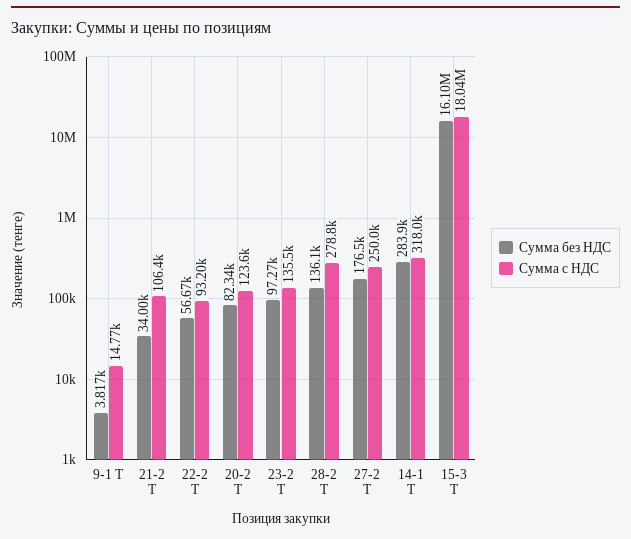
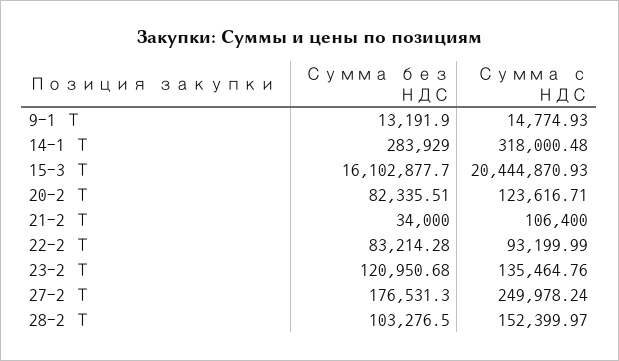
Сумма без НДС, 9-1 Т: 3817 -> 13191.9
Сумма без НДС, 22-2 Т: 56670 -> 83214.28
Сумма без НДС, 23-2 Т: 97270 -> 120950.68
Сумма без НДС, 28-2 Т: 136100 -> 103276.5
Сумма с НДС, 28-2 Т: 278800 -> 152399.97
Сумма с НДС, 15-3 Т: 18040000 -> 20444870.93

